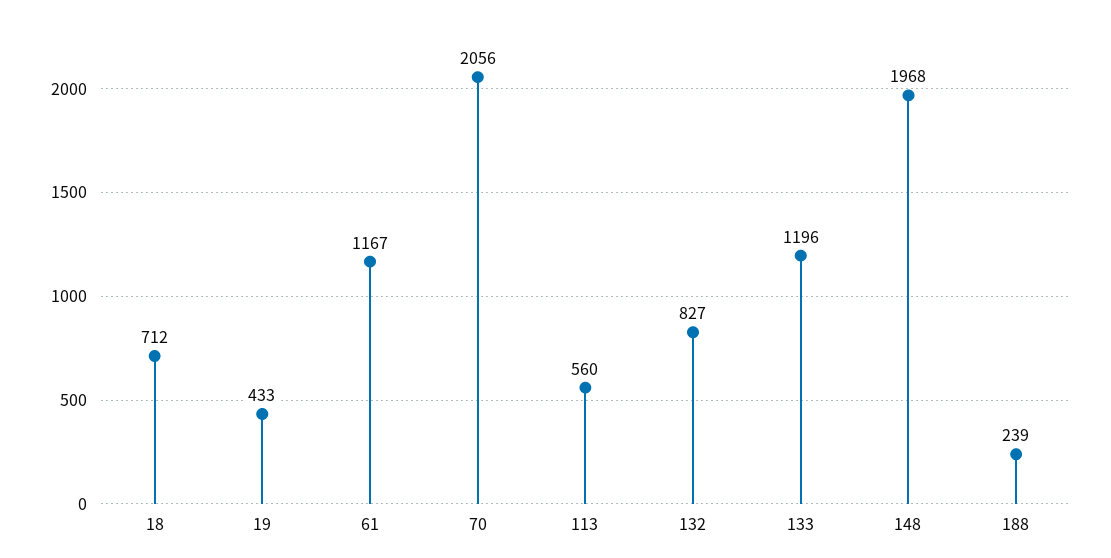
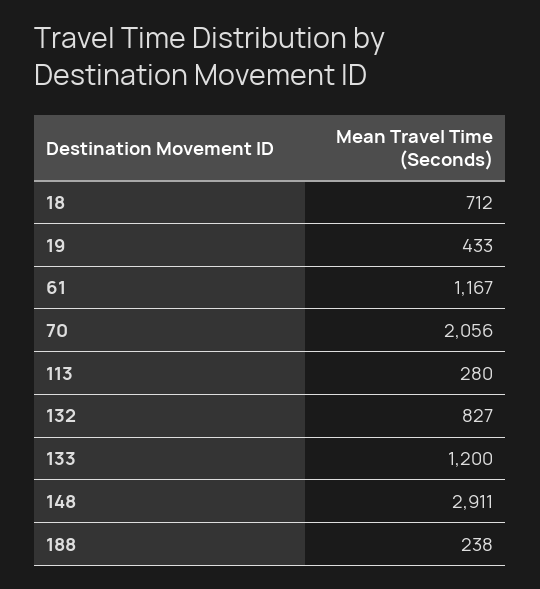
113: 560 -> 280
133: 1196 -> 1200
148: 1968 -> 2911
188: 239 -> 238

